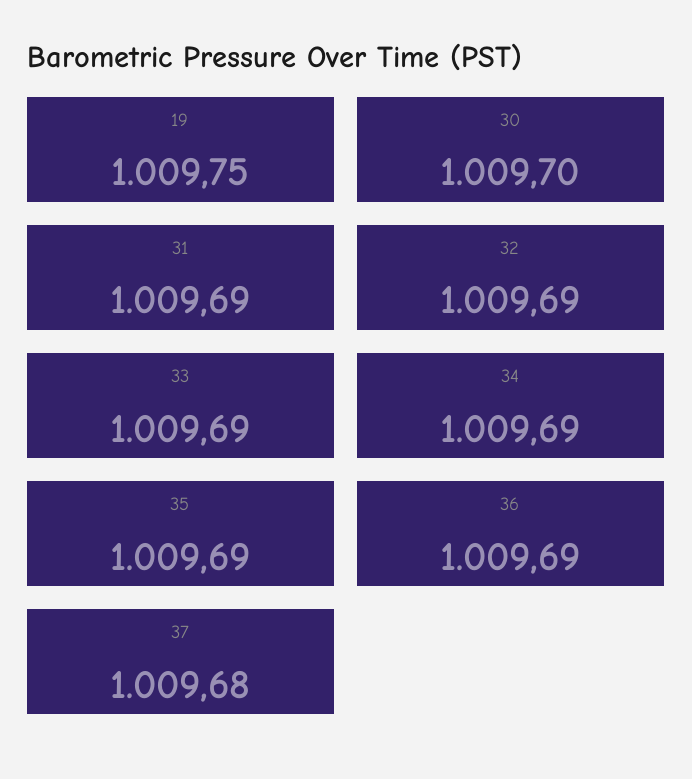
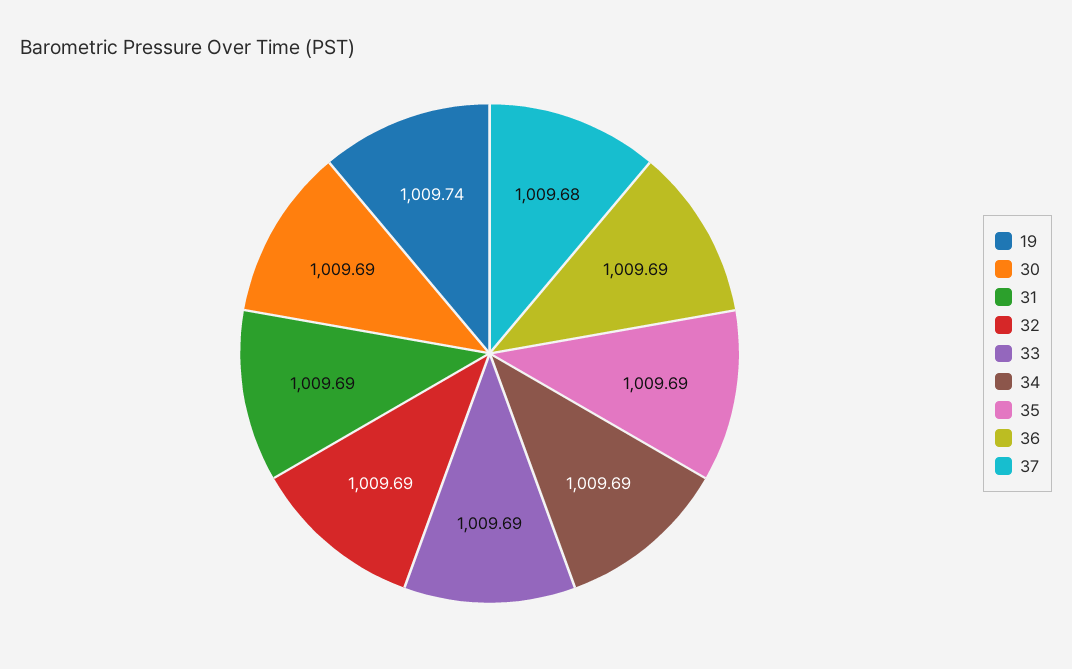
19: 1009.75 -> 1009.74
30: 1009.7 -> 1009.69

